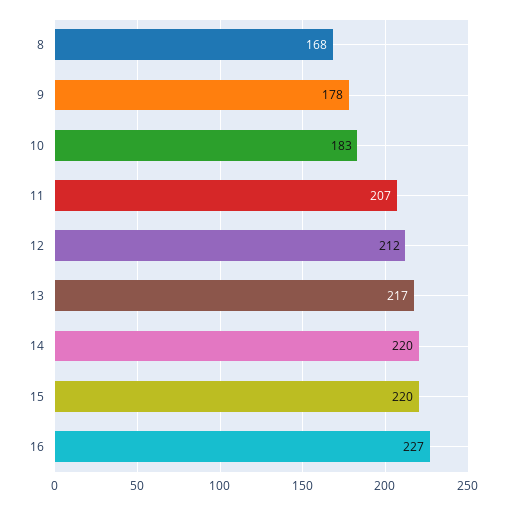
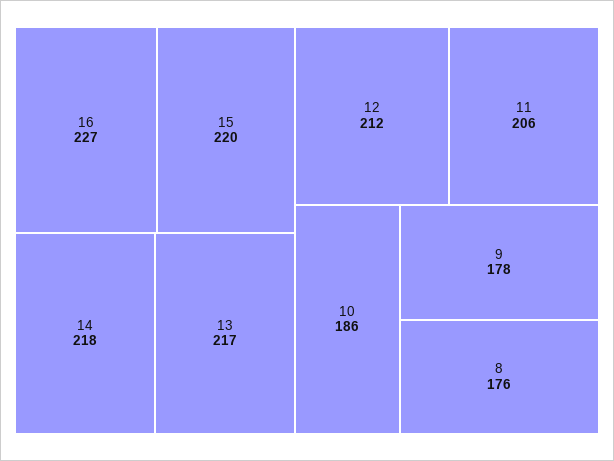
8: 168 -> 176
10: 183 -> 186
11: 207 -> 206
14: 220 -> 218

